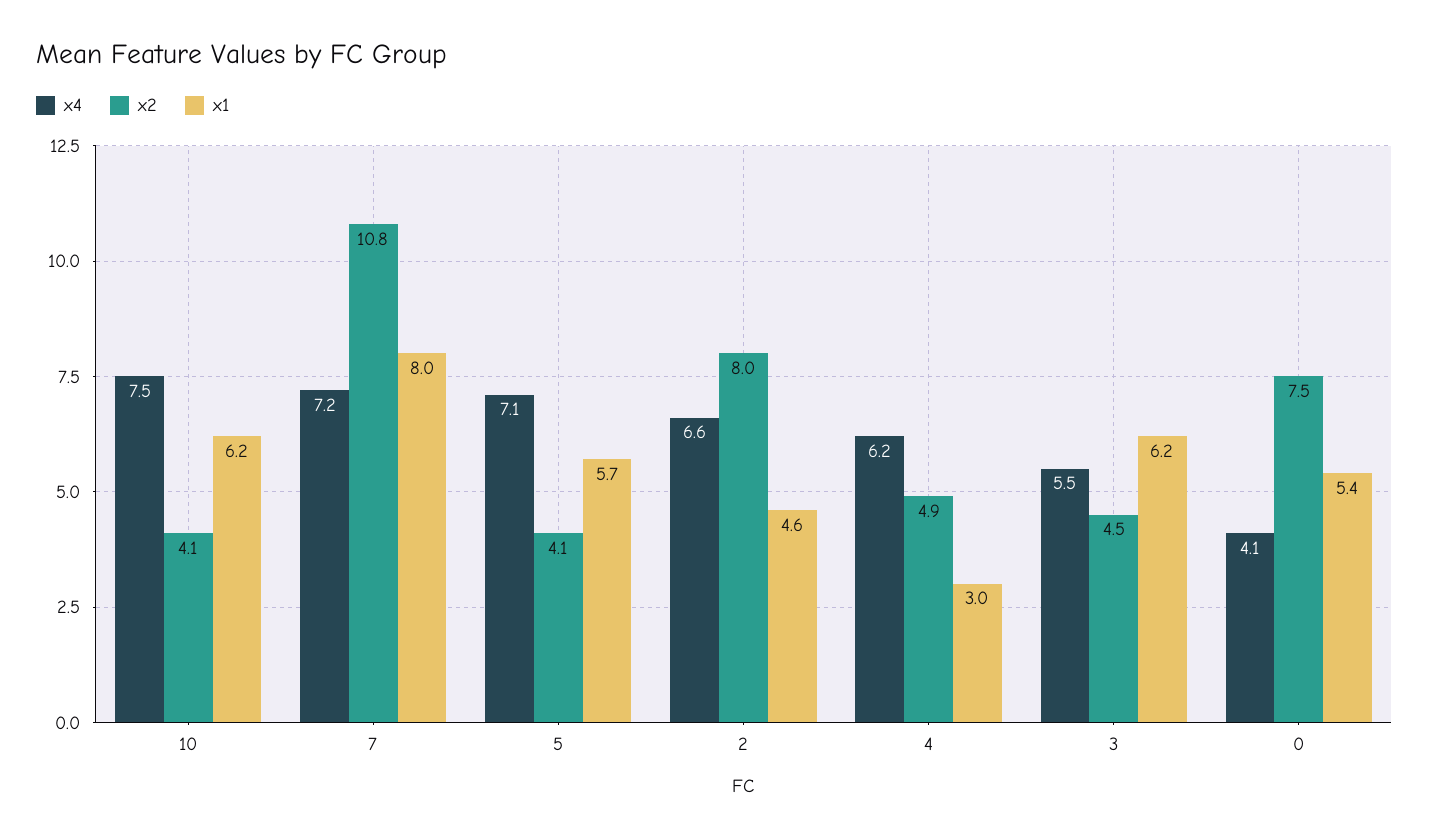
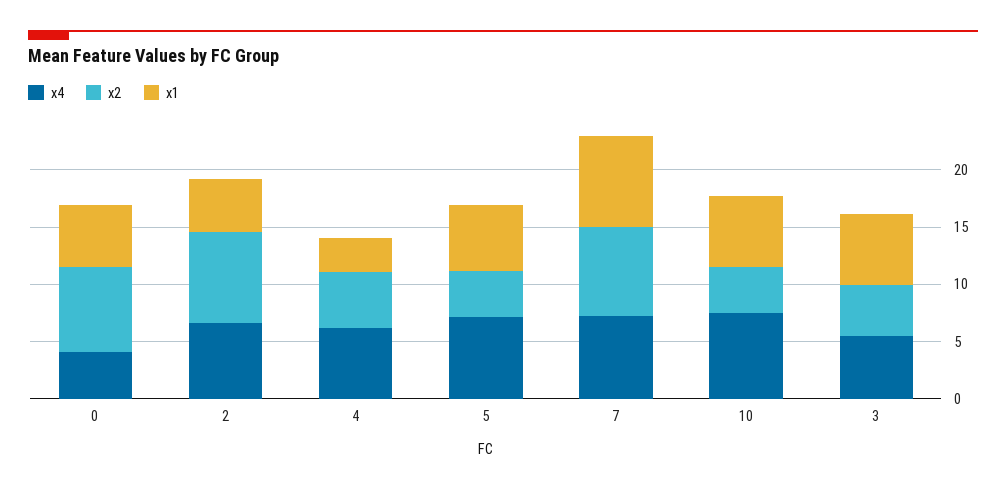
x2, 7: 10.8 -> 8

